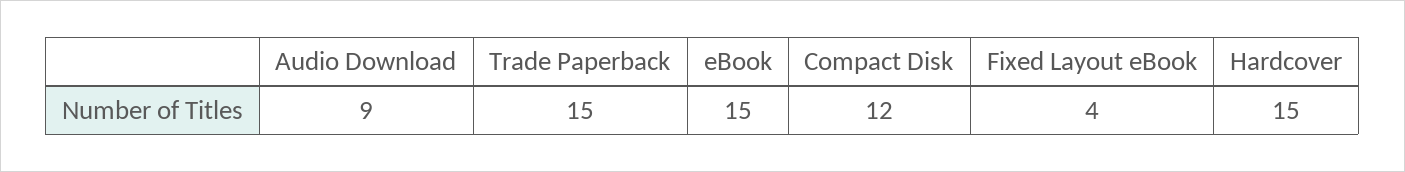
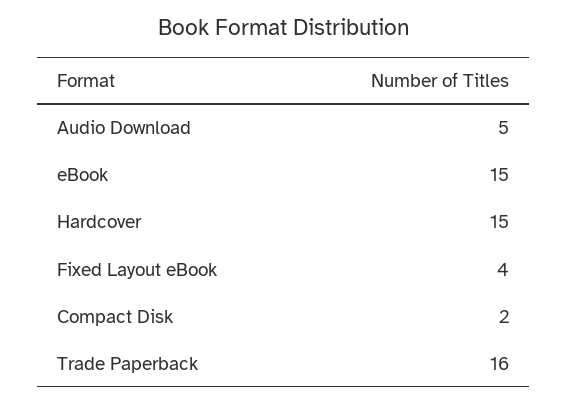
Audio Download: 9 -> 5
Trade Paperback: 15 -> 16
Compact Disk: 12 -> 2

